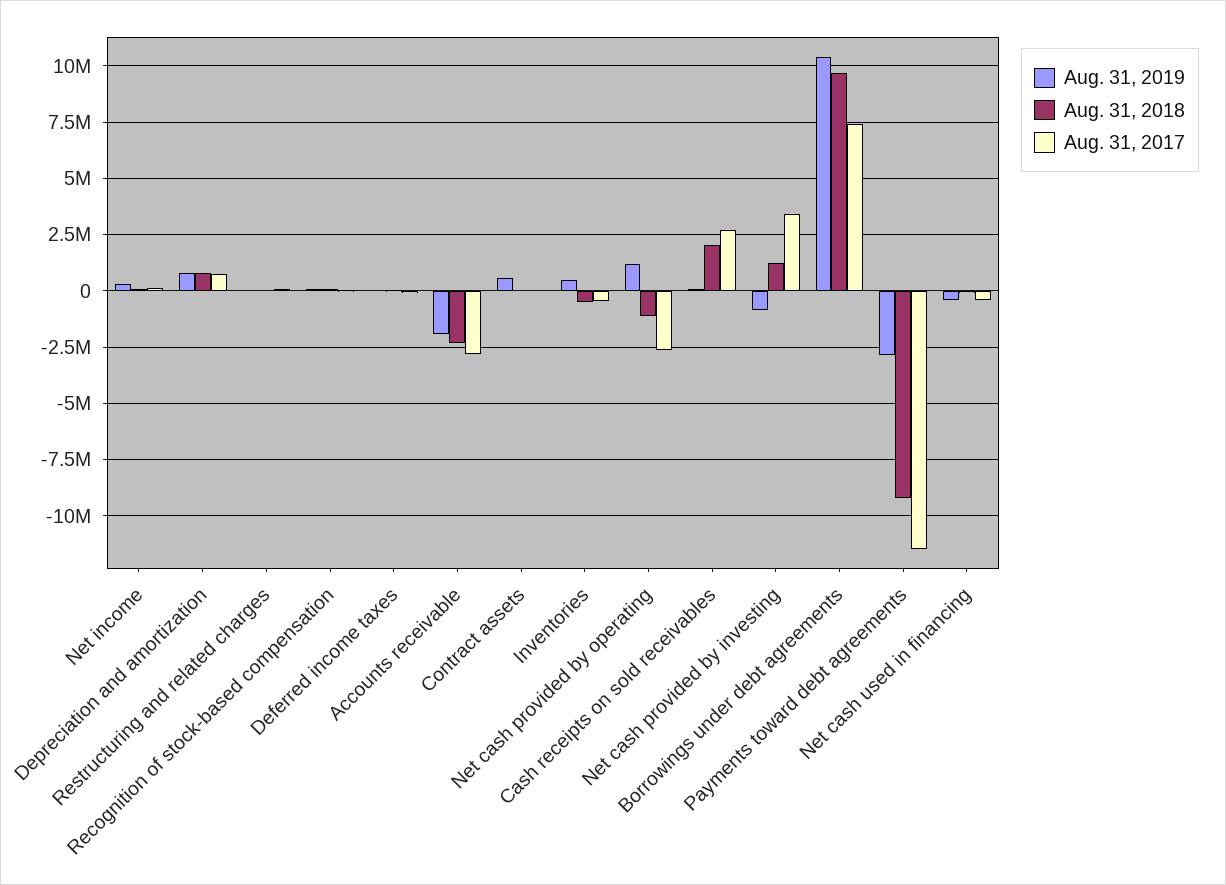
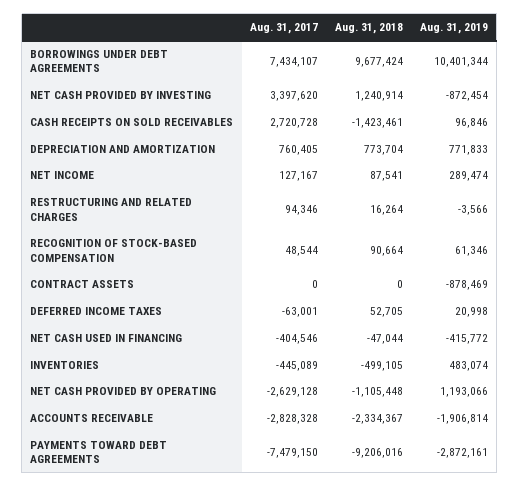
Aug. 31, 2019, Contract assets: 500000 -> -878469
Aug. 31, 2018, Cash receipts on sold receivables: 2000000 -> -1423461
Aug. 31, 2017, Payments toward debt agreements: -11500000 -> -7479150

